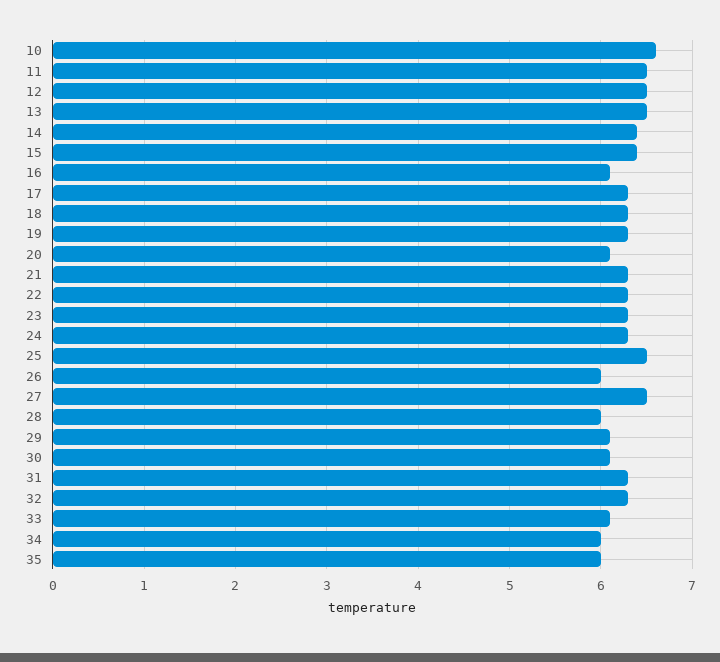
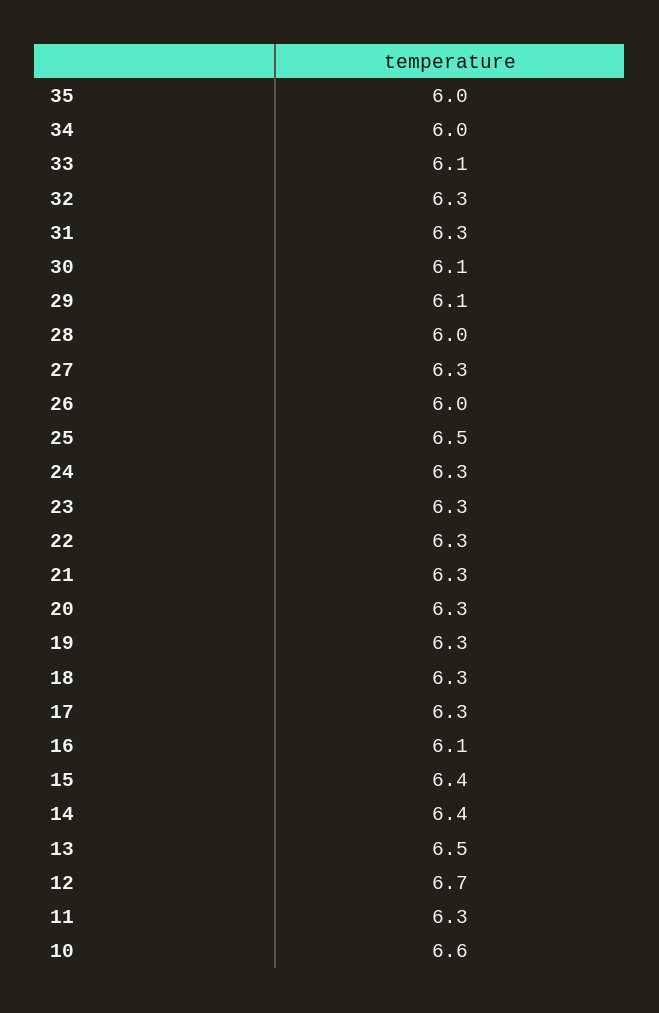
11: 6.5 -> 6.3
12: 6.5 -> 6.7
20: 6.1 -> 6.3
27: 6.5 -> 6.3

